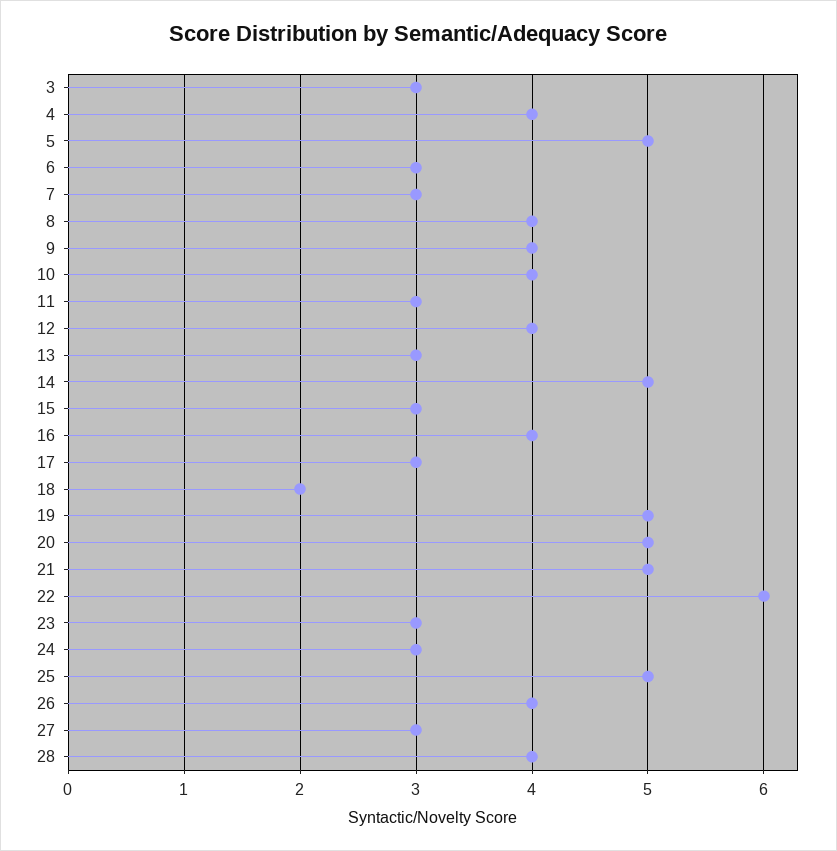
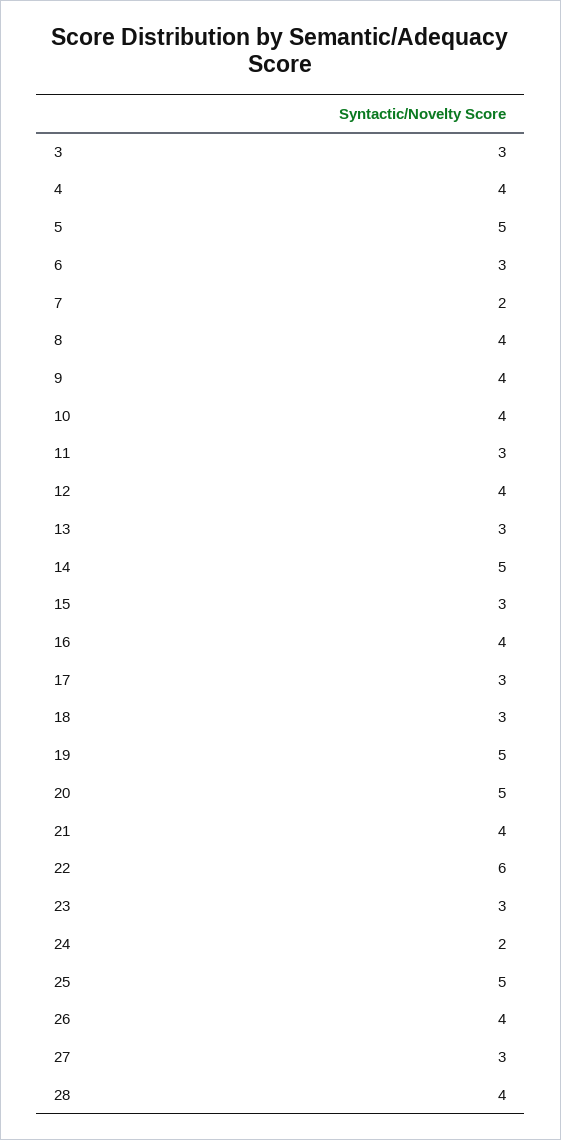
7: 3 -> 2
18: 2 -> 3
21: 5 -> 4
24: 3 -> 2

